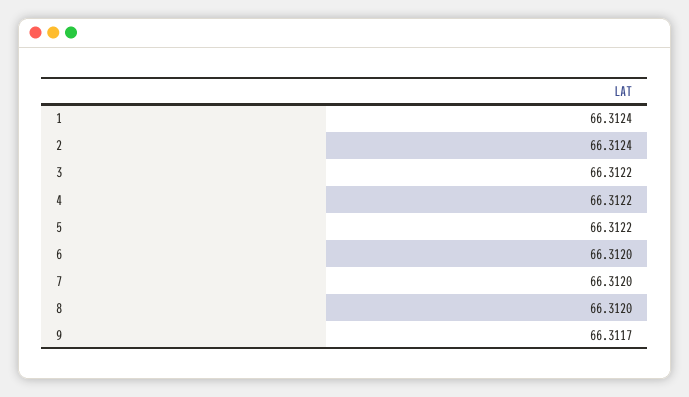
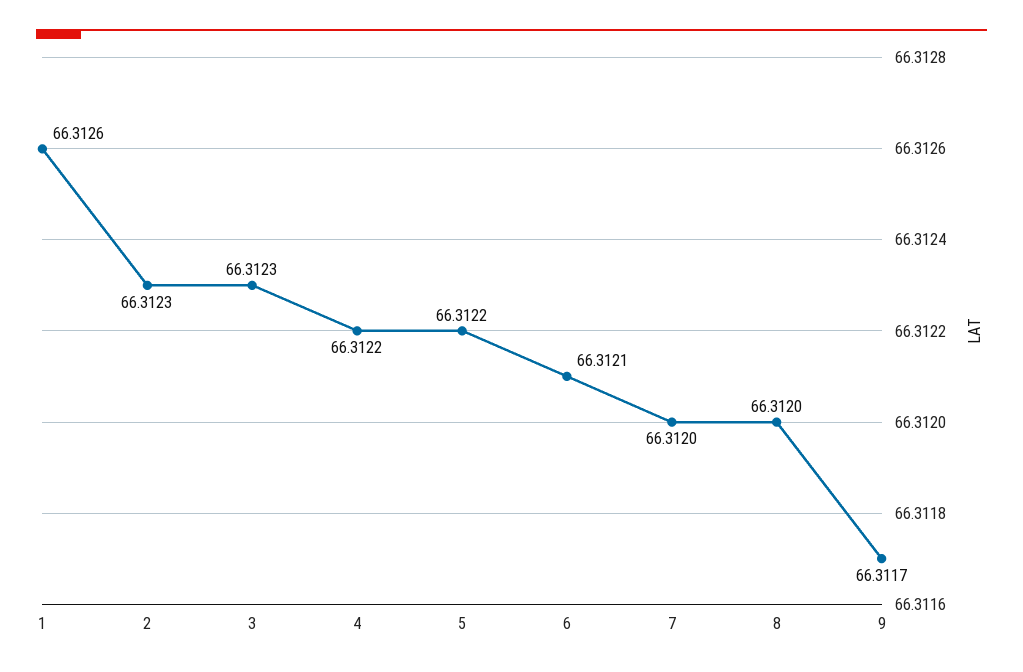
1: 66.3124 -> 66.3126
2: 66.3124 -> 66.3123
3: 66.3122 -> 66.3123
6: 66.312 -> 66.3121

